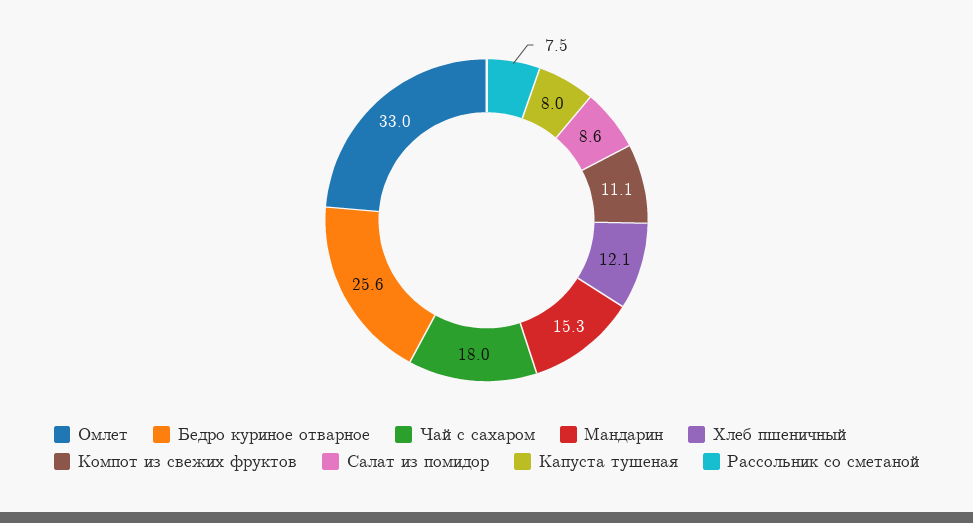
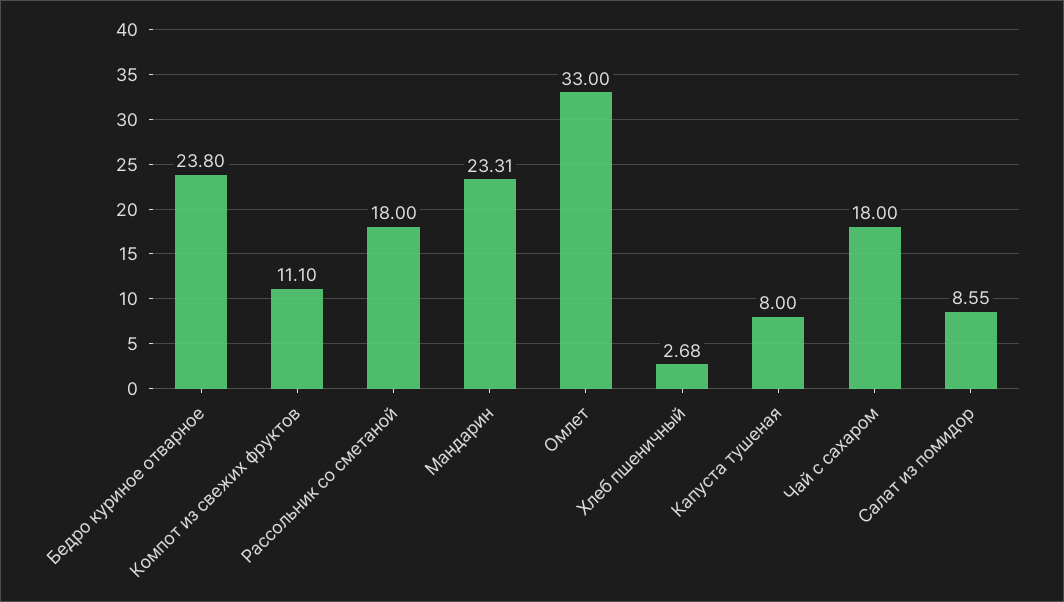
Бедро куриное отварное: 25.6 -> 23.8
Мандарин: 15.3 -> 23.31
Хлеб пшеничный: 12.1 -> 2.68
Рассольник со сметаной: 7.5 -> 18

